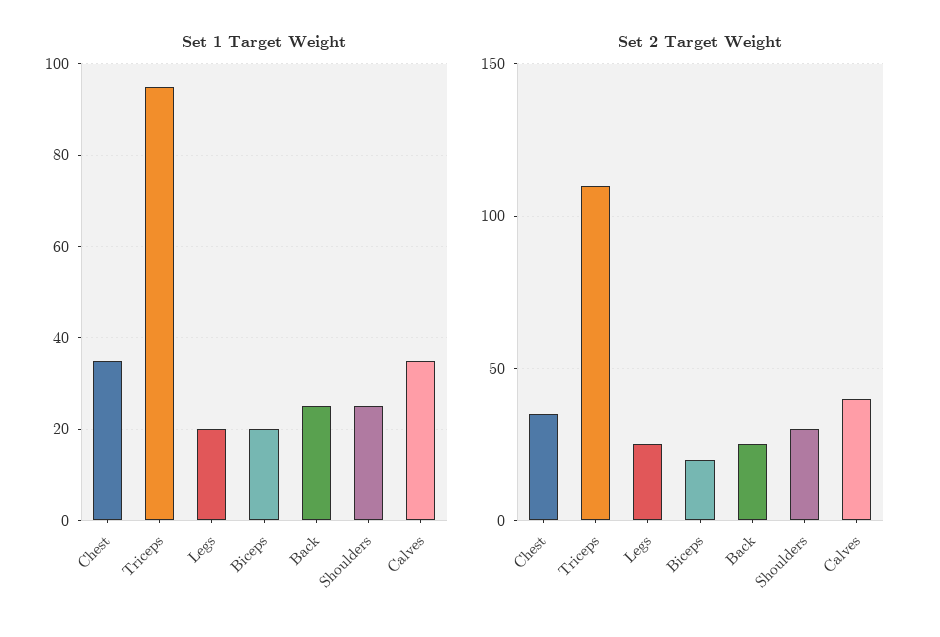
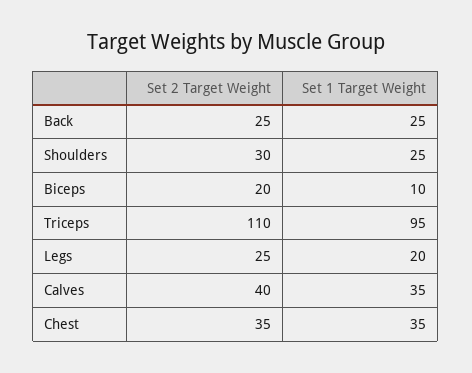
Set 1 Target Weight, Biceps: 20 -> 10

